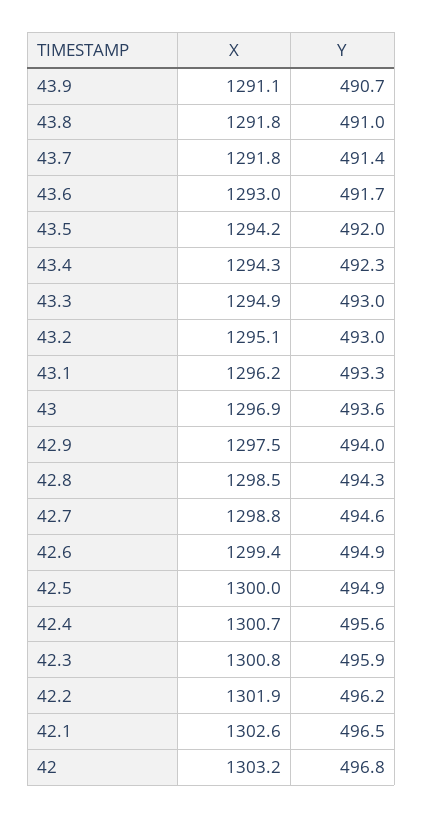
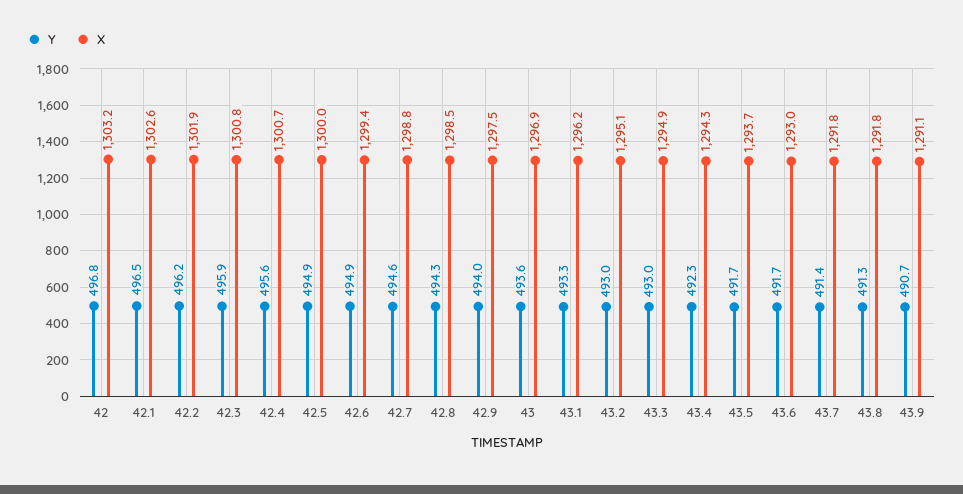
Y, 43.8: 491 -> 491.3
X, 43.5: 1294.2 -> 1293.7
Y, 43.5: 492 -> 491.7

